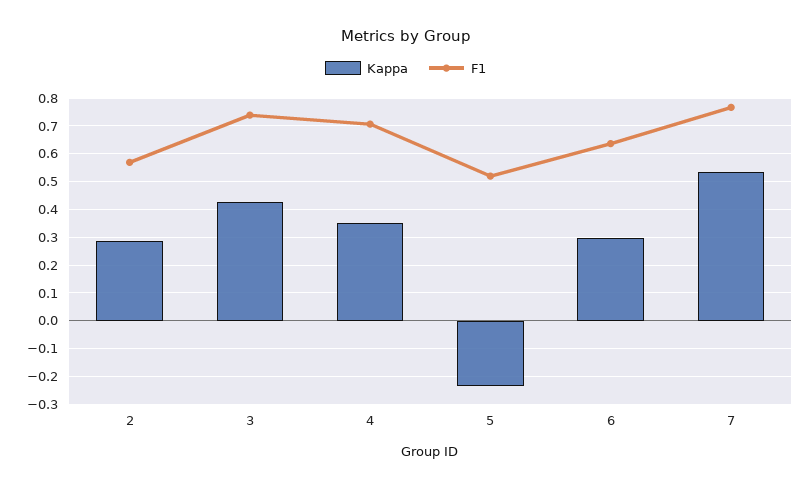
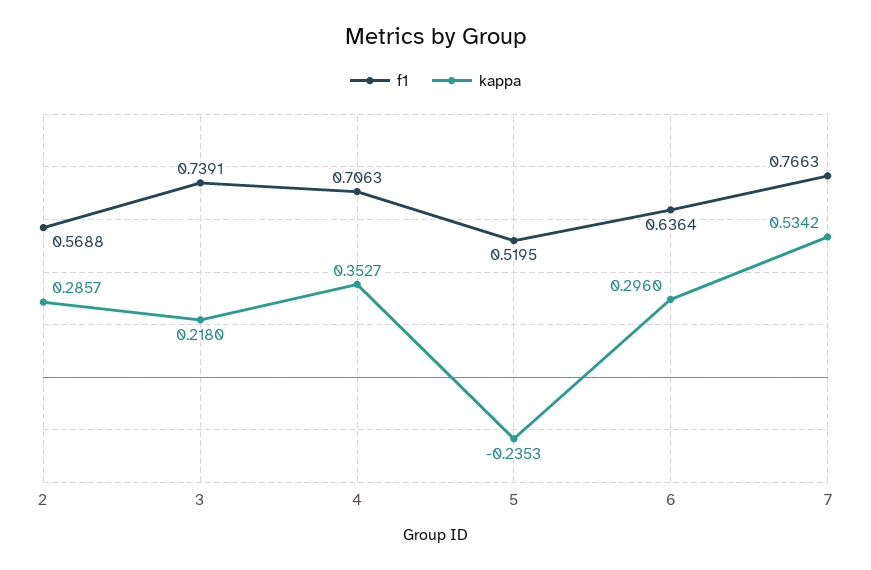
Kappa, 3: 0.425 -> 0.218

